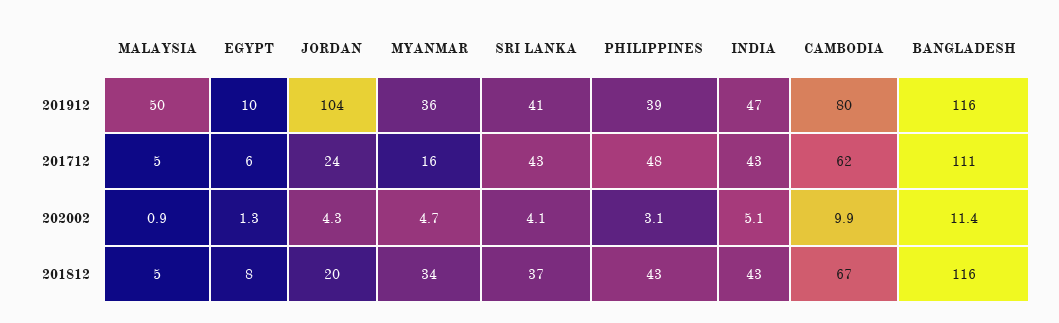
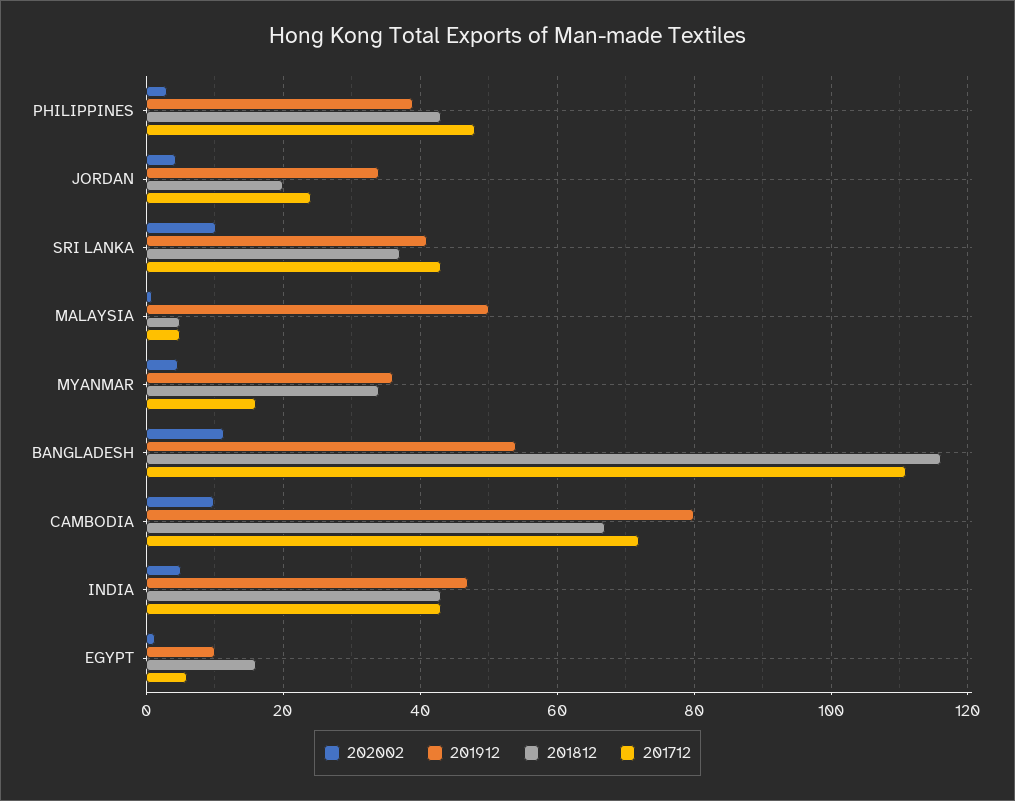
201912, JORDAN: 104 -> 34
201912, BANGLADESH: 116 -> 54
201712, CAMBODIA: 62 -> 72
202002, SRI LANKA: 4.1 -> 10
201812, EGYPT: 8 -> 16

